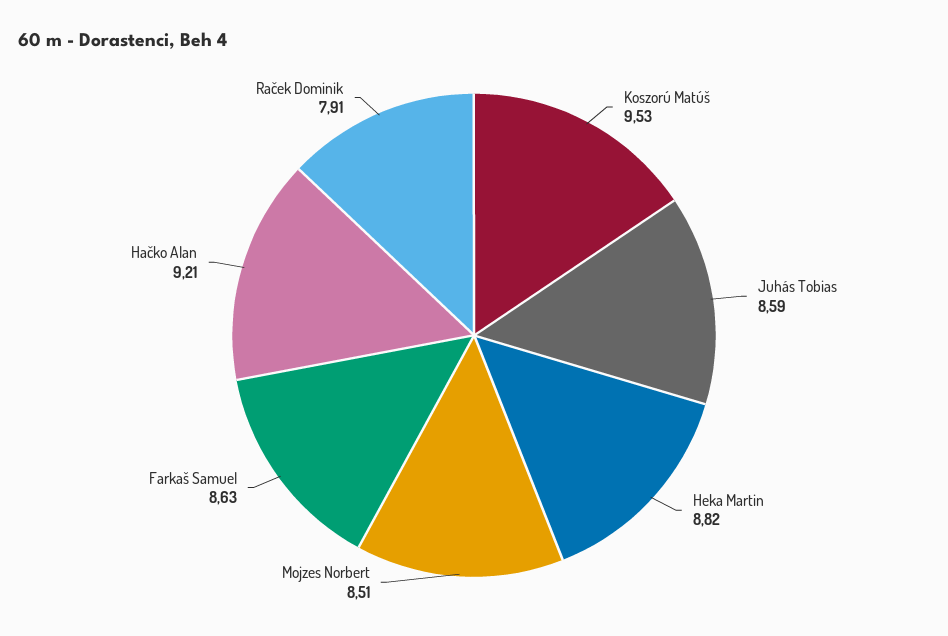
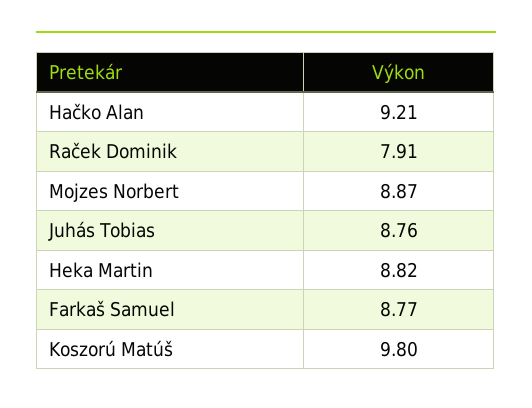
Koszorú Matúš: 9.53 -> 9.8
Juhás Tobias: 8.59 -> 8.76
Mojzes Norbert: 8.51 -> 8.87
Farkaš Samuel: 8.63 -> 8.77

